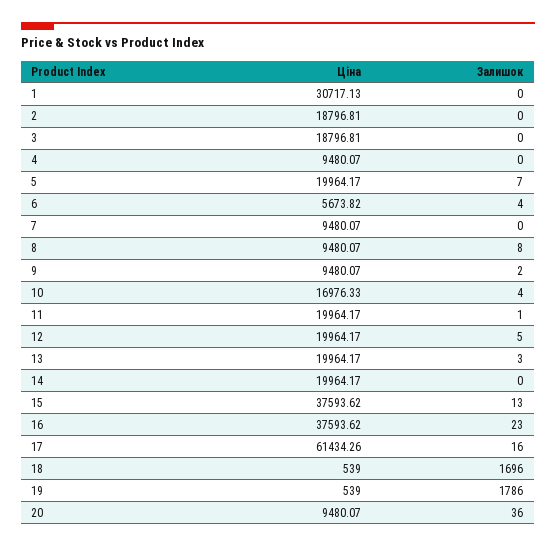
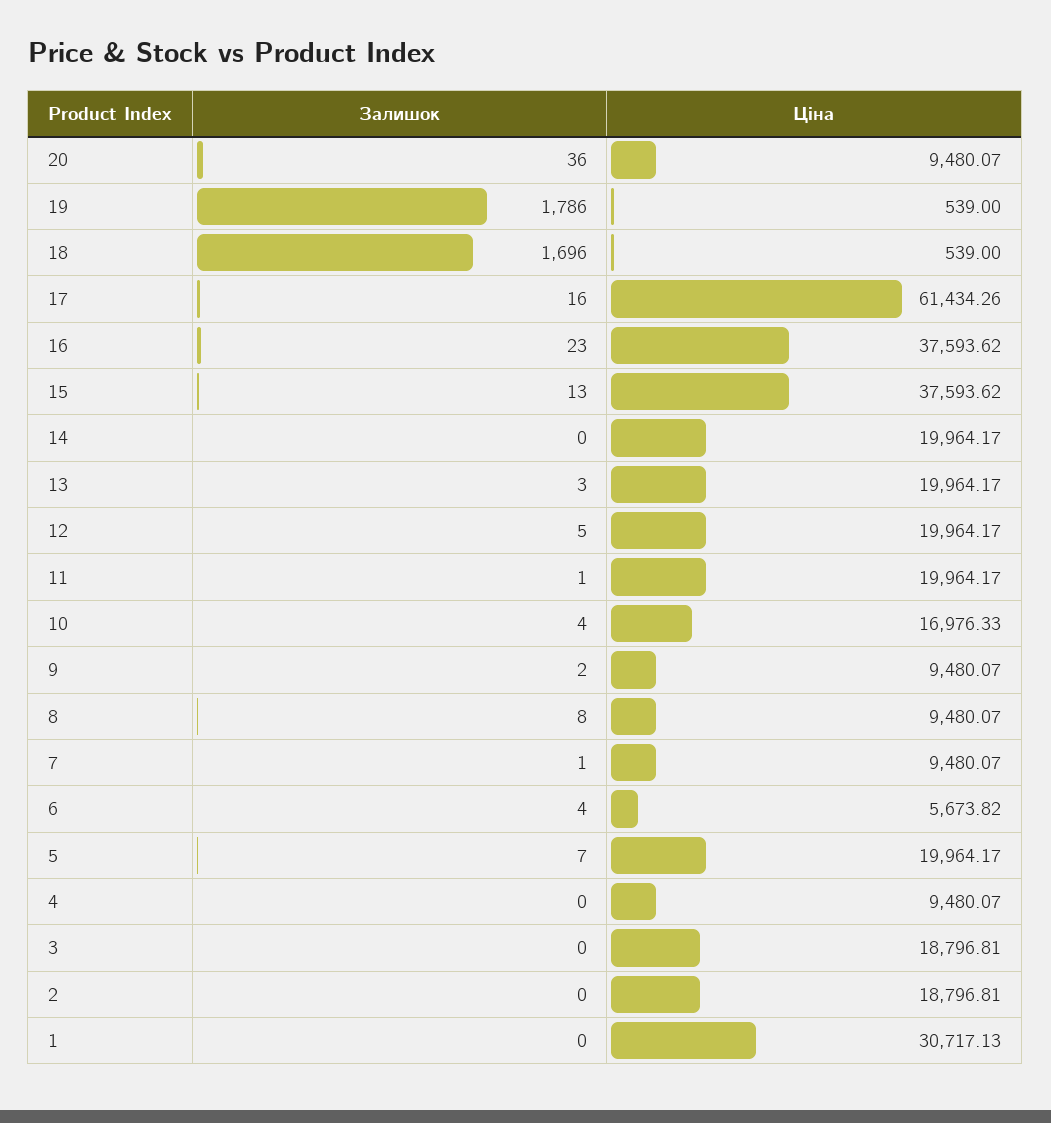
Залишок, 7: 0 -> 1

